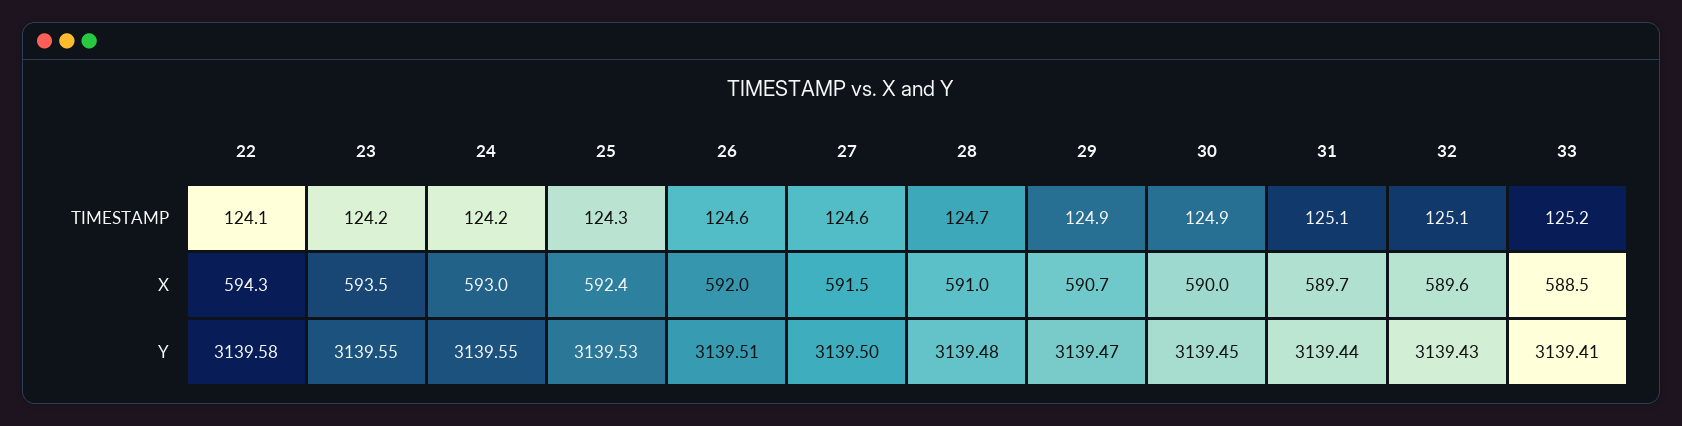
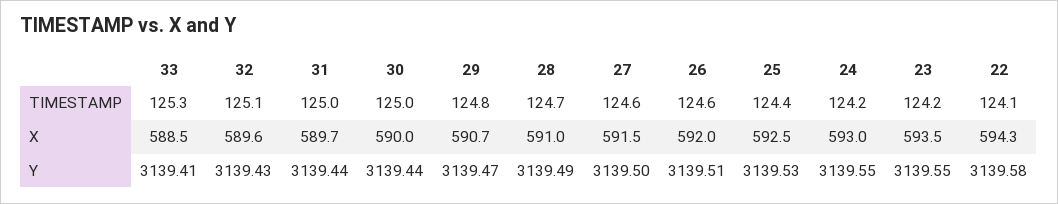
25, TIMESTAMP: 124.3 -> 124.4
29, TIMESTAMP: 124.9 -> 124.8
30, TIMESTAMP: 124.9 -> 125
31, TIMESTAMP: 125.1 -> 125
33, TIMESTAMP: 125.2 -> 125.3
25, X: 592.4 -> 592.5
28, Y: 3139.48 -> 3139.49
30, Y: 3139.45 -> 3139.44

